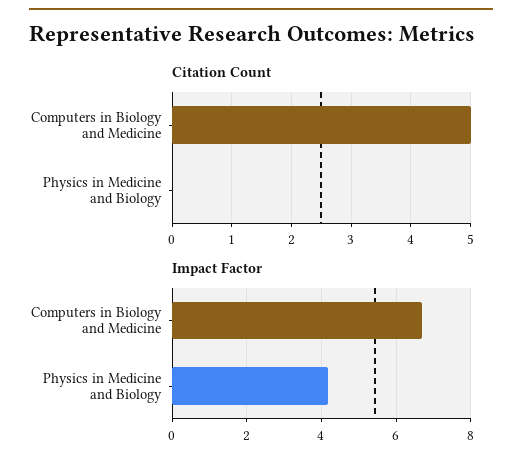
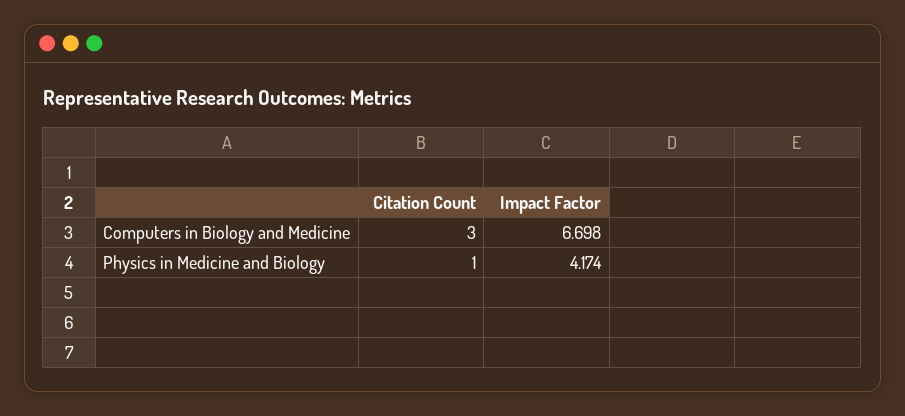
Citation Count, Computers in Biology and Medicine: 5 -> 3
Citation Count, Physics in Medicine and Biology: 0 -> 1

